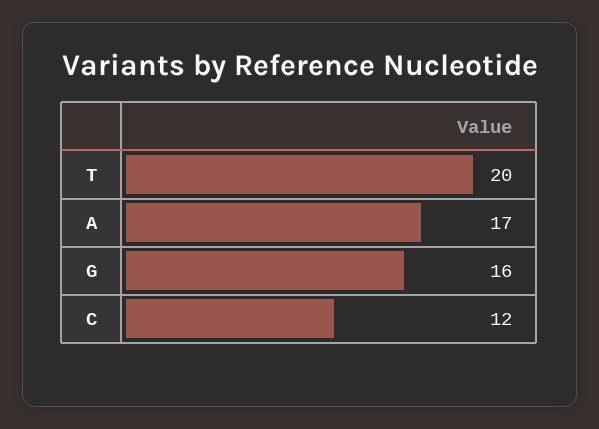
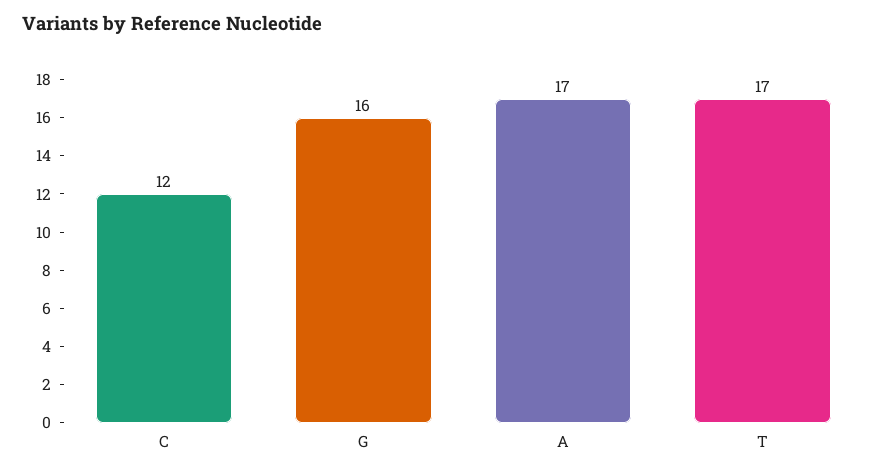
T: 20 -> 17

